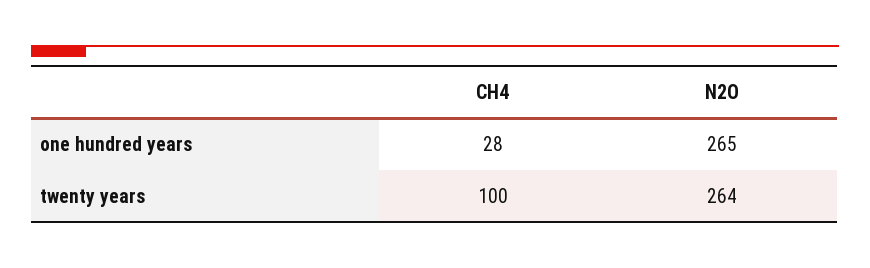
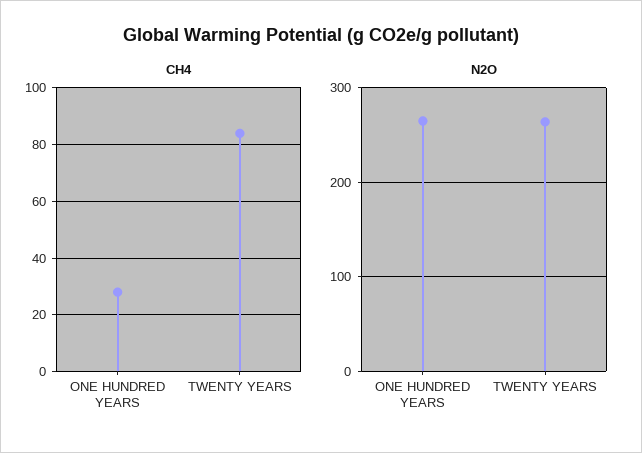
CH4, twenty years: 100 -> 85

